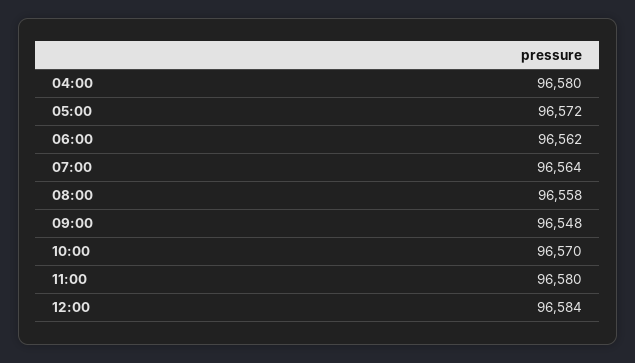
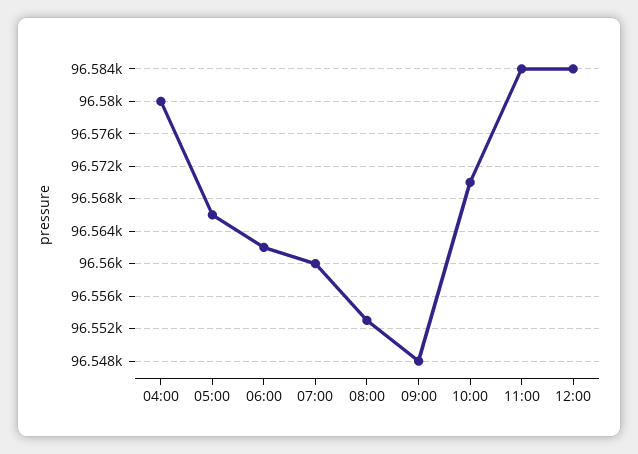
05:00: 96572 -> 96566
07:00: 96564 -> 96560
08:00: 96558 -> 96553
11:00: 96580 -> 96584

